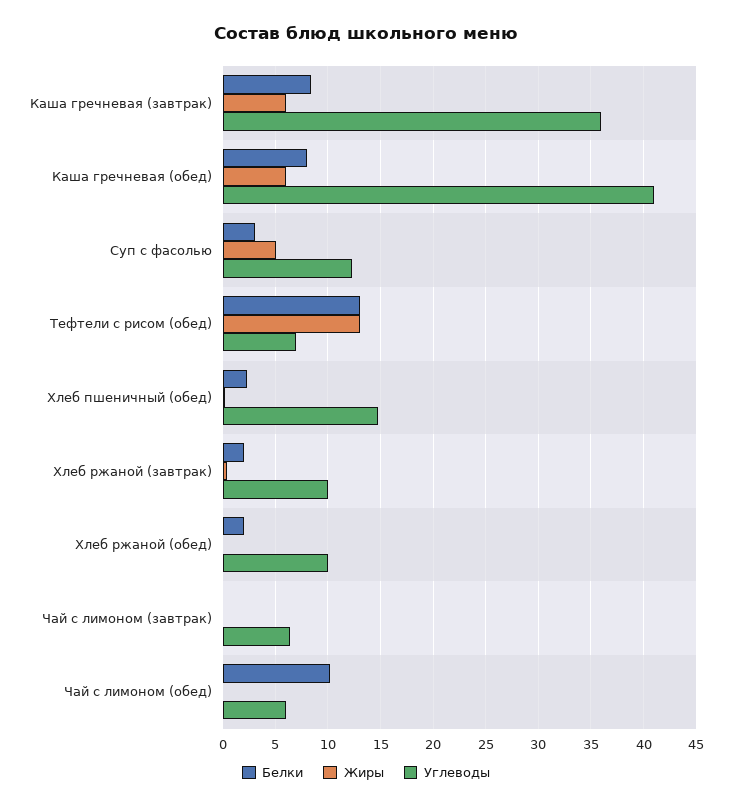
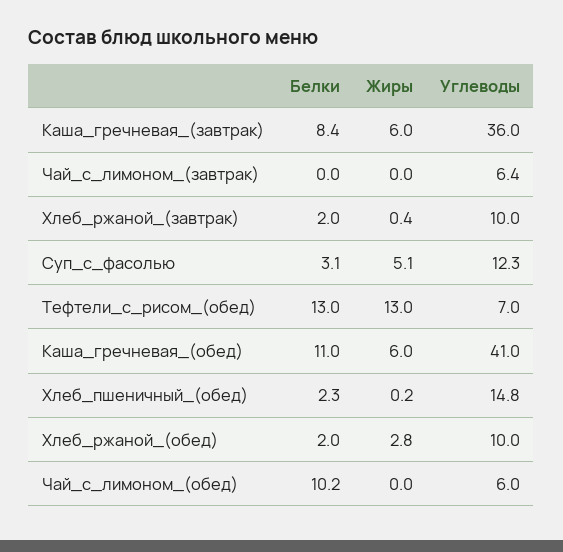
Белки, Каша гречневая (обед): 8 -> 11
Жиры, Хлеб ржаной (обед): 0 -> 2.8

